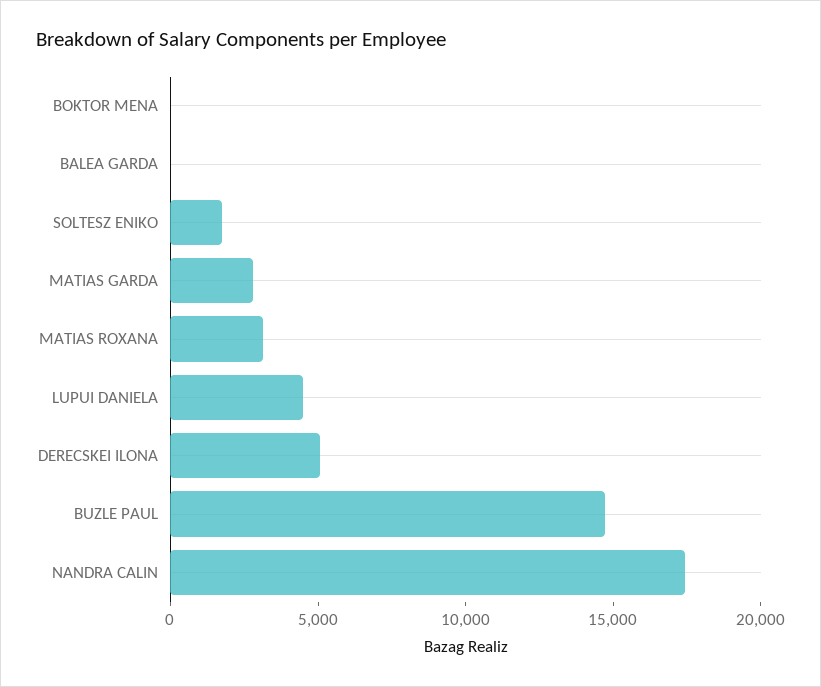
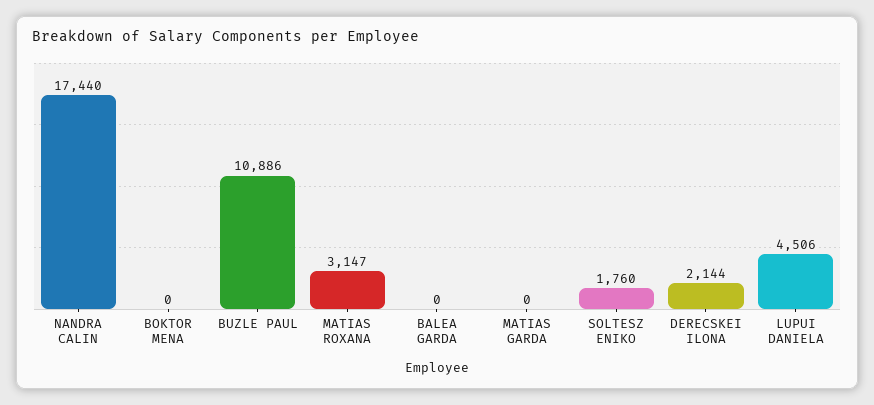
MATIAS GARDA: 3000 -> 0
DERECSKEI ILONA: 5000 -> 2144
BUZLE PAUL: 15000 -> 10886

